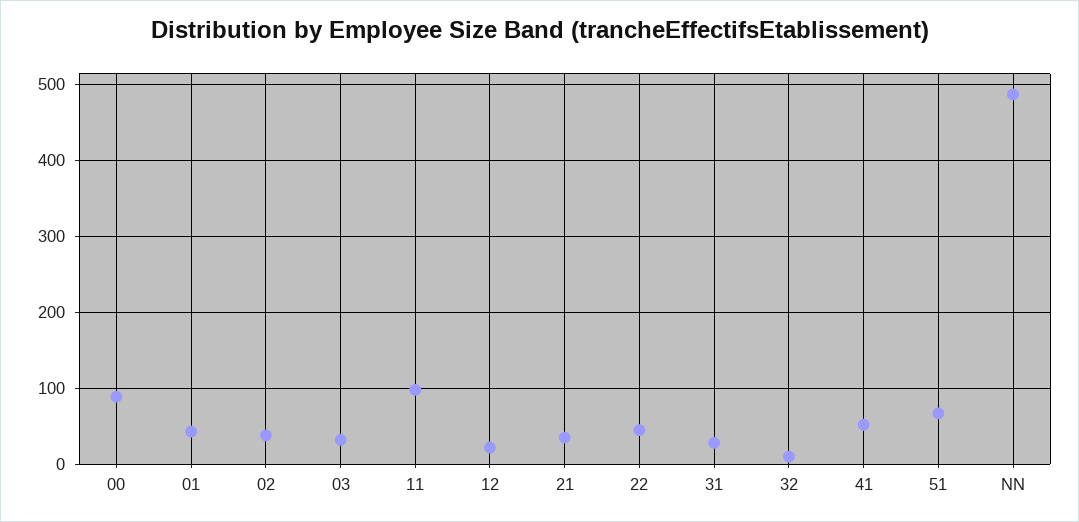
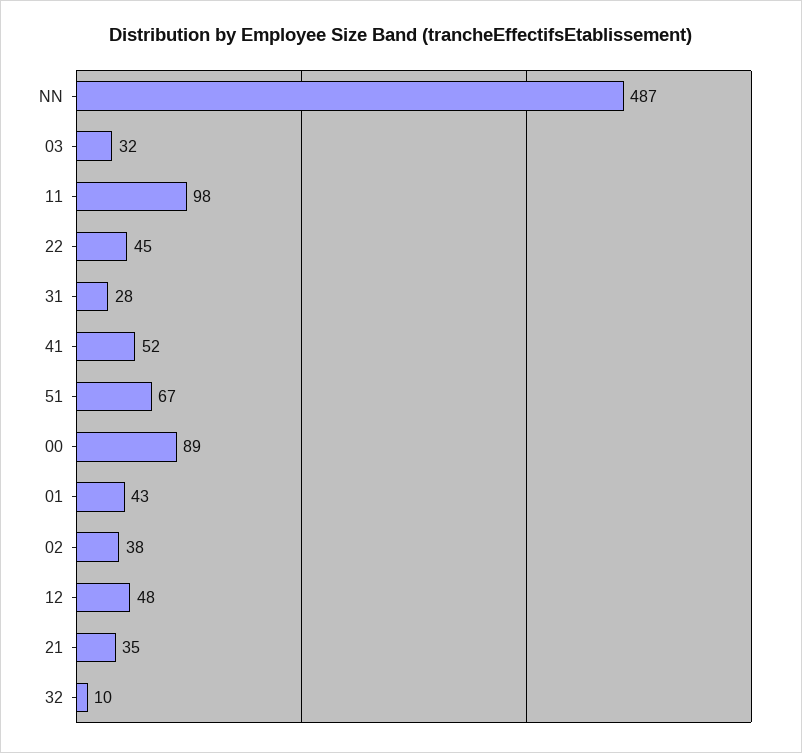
12: 20 -> 48

